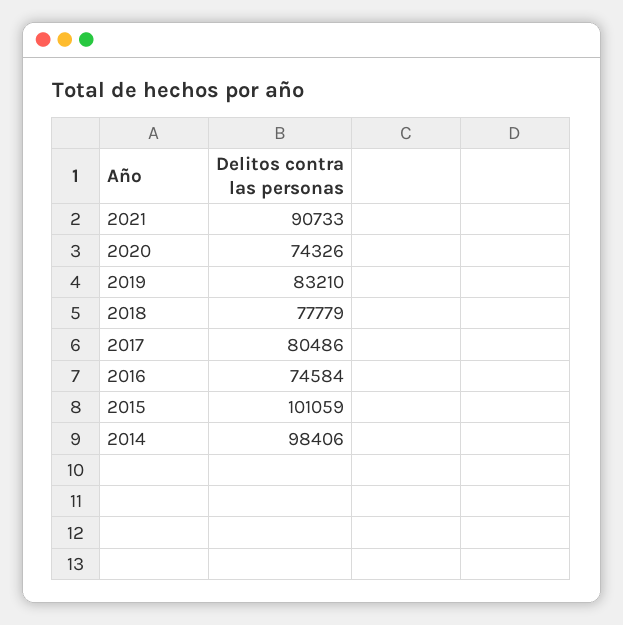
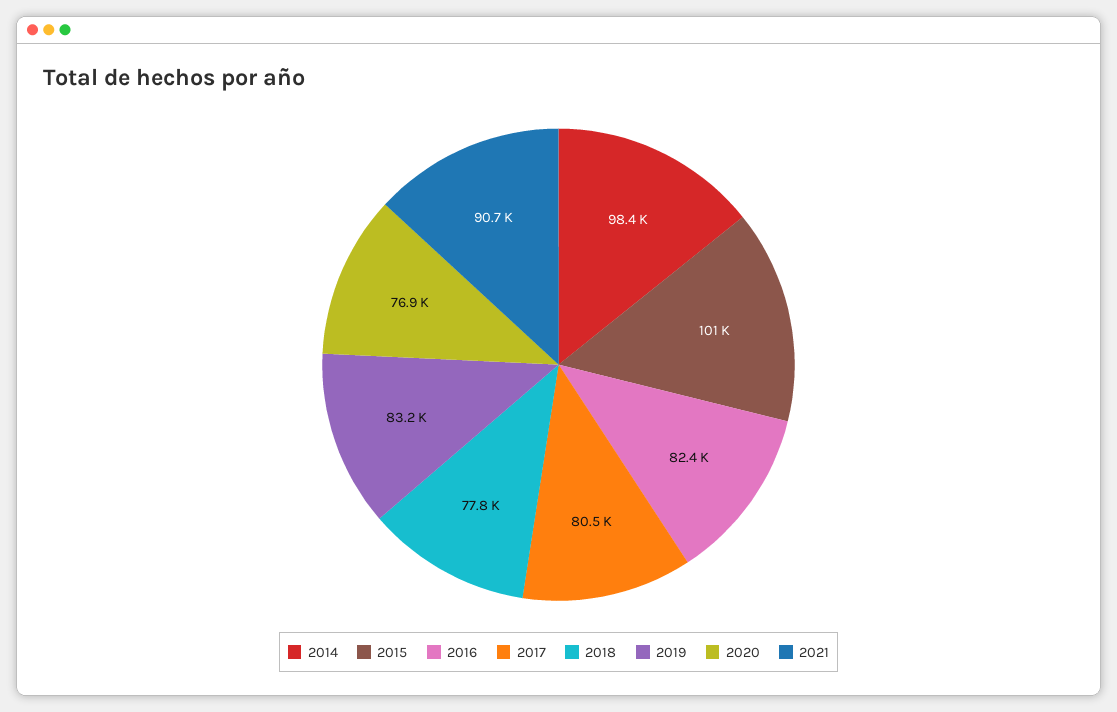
2020: 74326 -> 76900
2016: 74584 -> 82400

